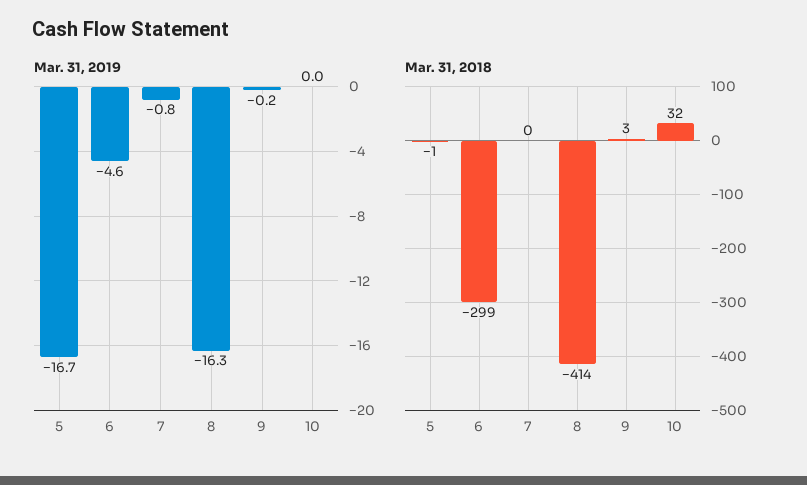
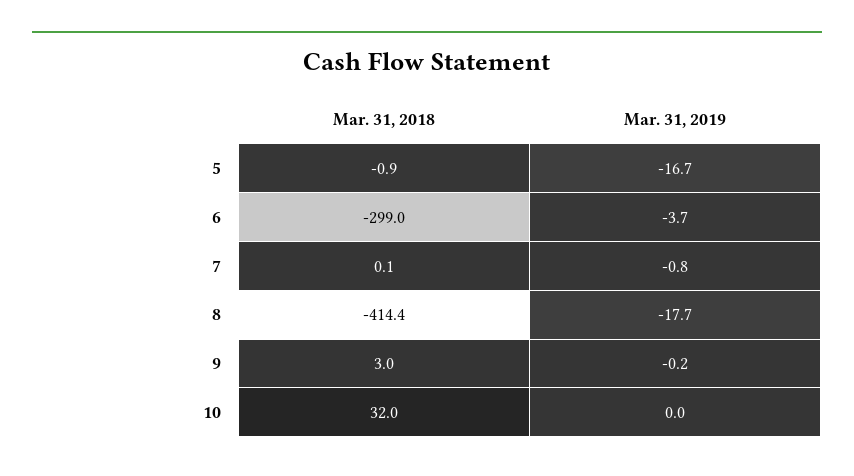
Mar. 31, 2019, 6: -4.6 -> -3.7
Mar. 31, 2019, 8: -16.3 -> -17.7

